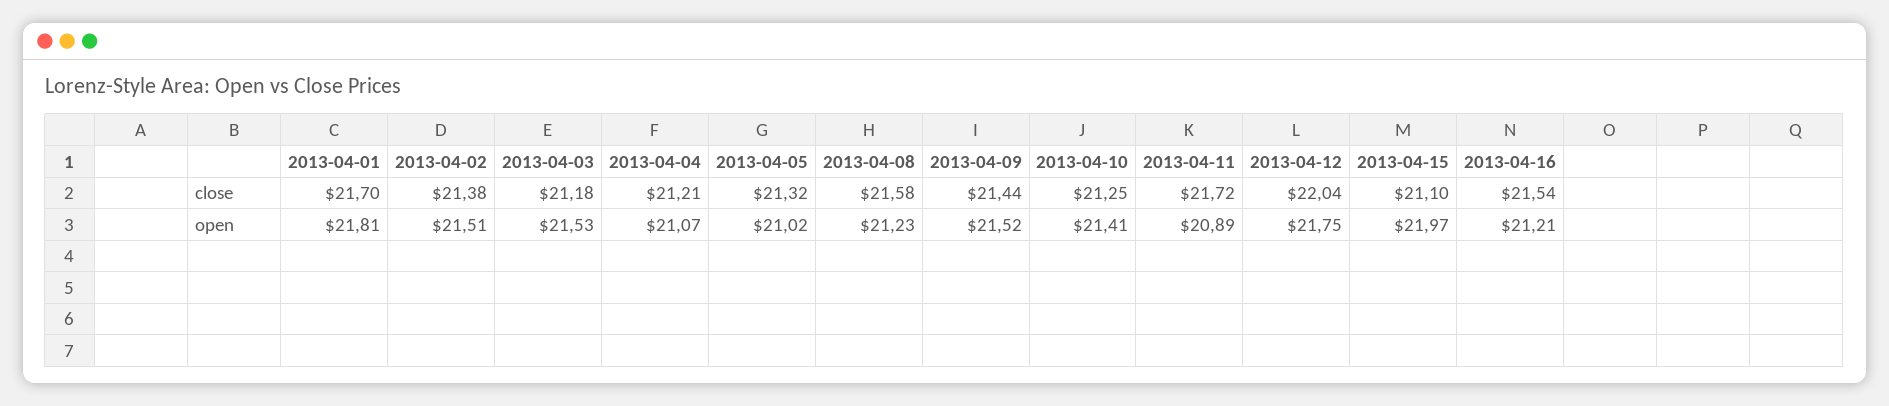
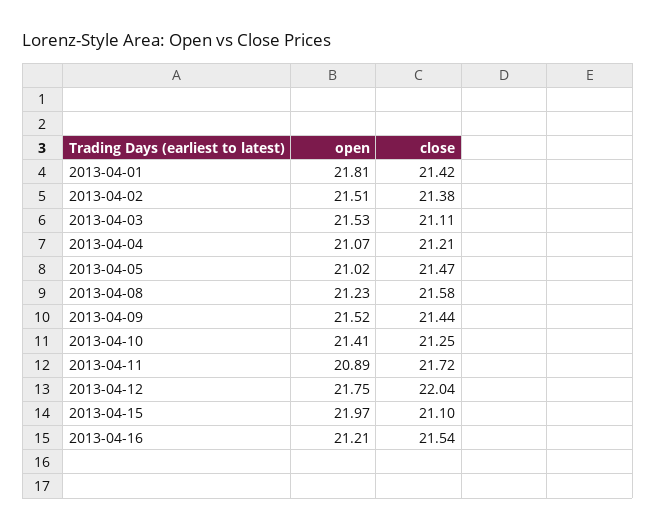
2013-04-01, close: 21.7 -> 21.42
2013-04-03, close: 21.18 -> 21.11
2013-04-05, close: 21.32 -> 21.47

